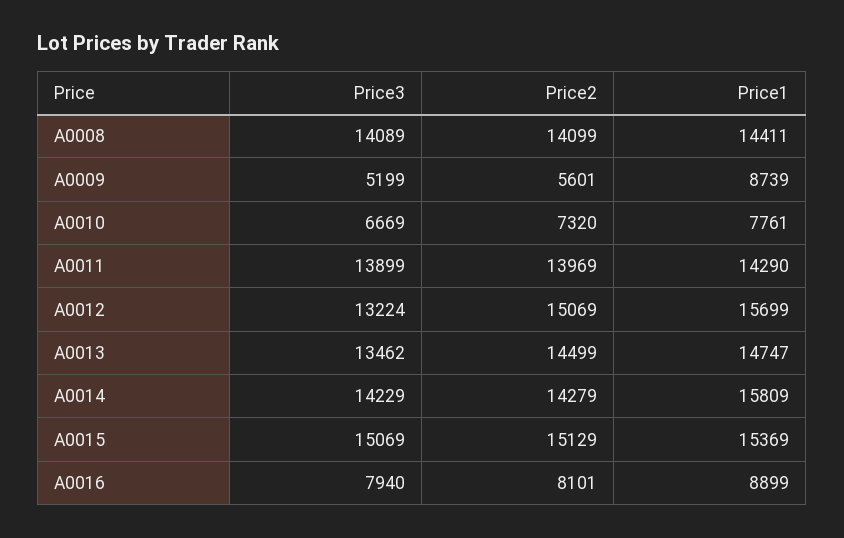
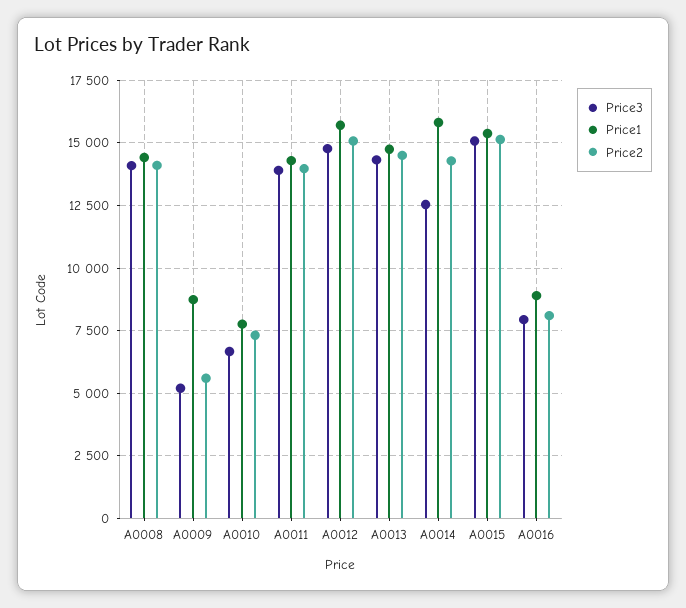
Price3, A0012: 13224 -> 14750
Price3, A0013: 13462 -> 14250
Price3, A0014: 14229 -> 12500

